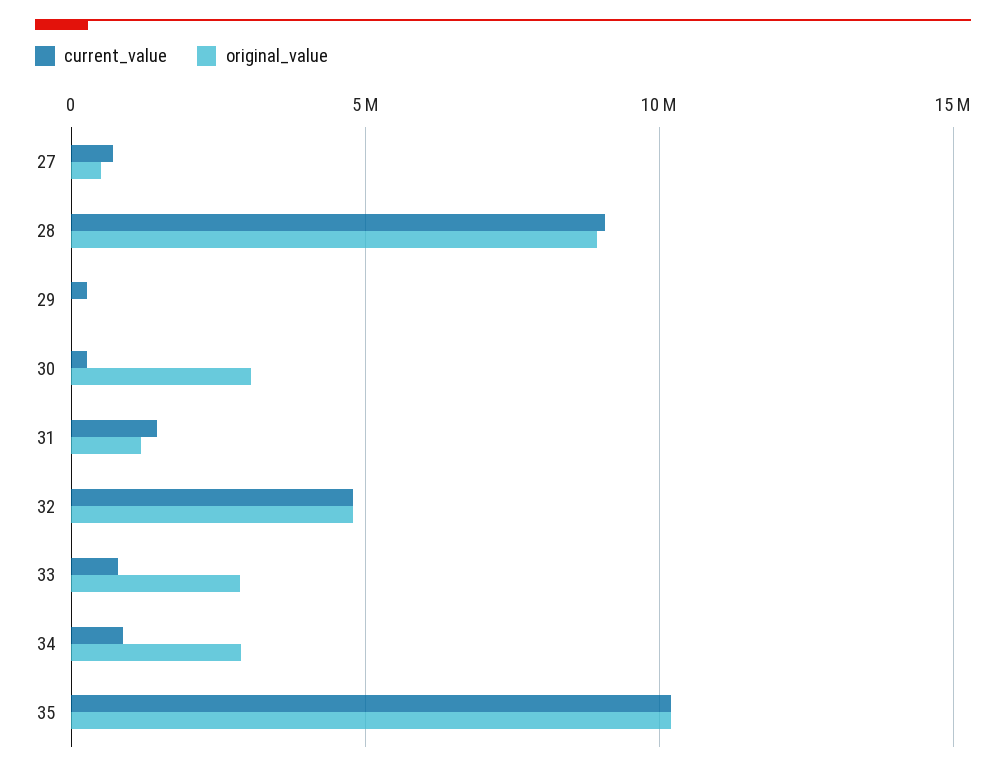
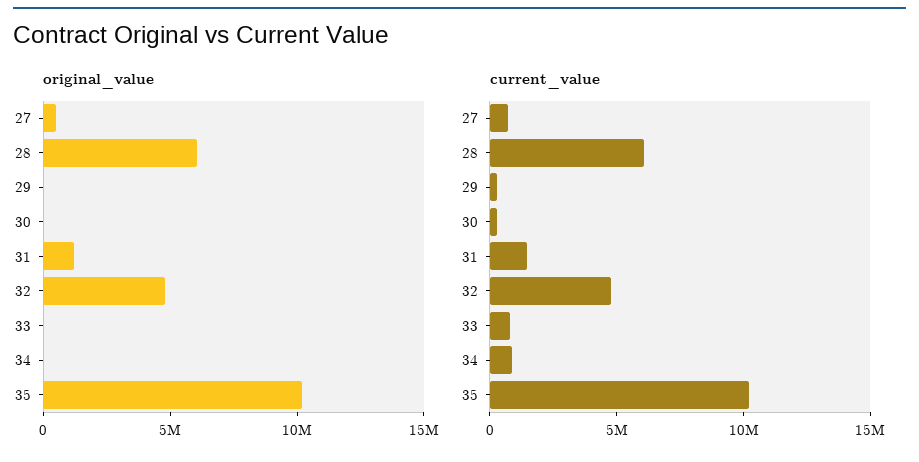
current_value, 28: 9000000 -> 6000000
original_value, 28: 9000000 -> 6000000
original_value, 30: 3000000 -> 0
original_value, 33: 3000000 -> 0
original_value, 34: 3000000 -> 0

